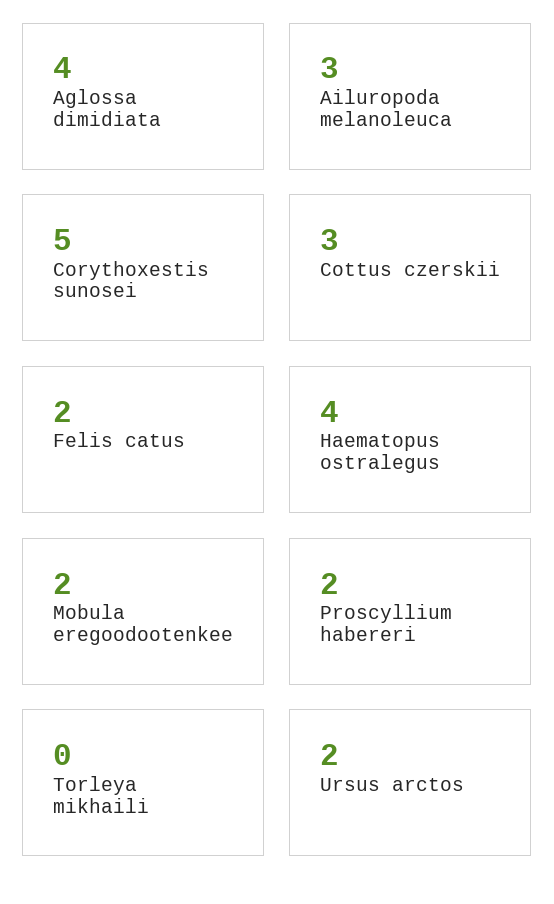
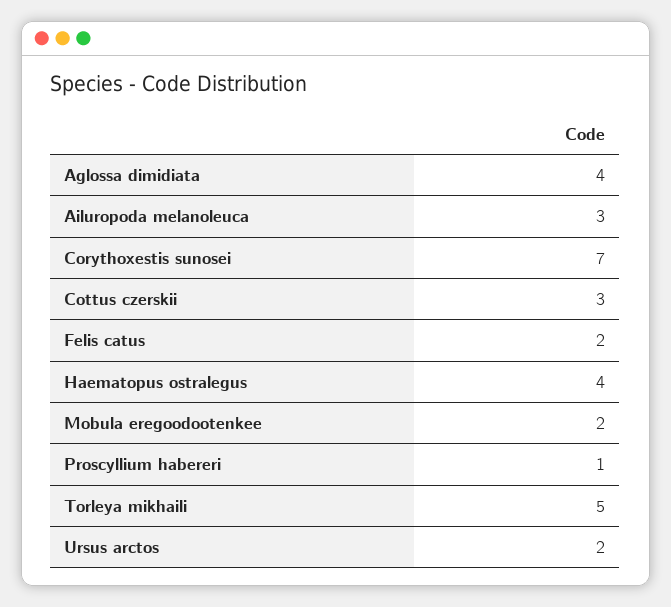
Corythoxestis sunosei: 5 -> 7
Proscyllium habereri: 2 -> 1
Torleya mikhaili: 0 -> 5

